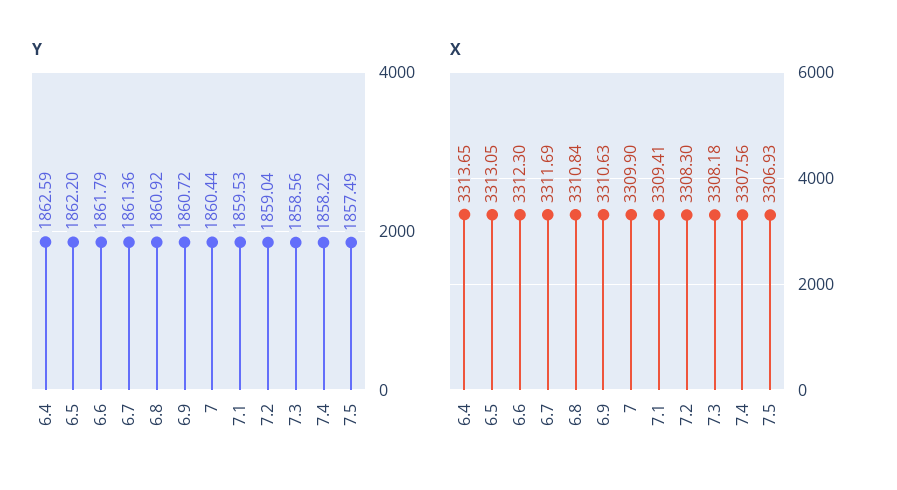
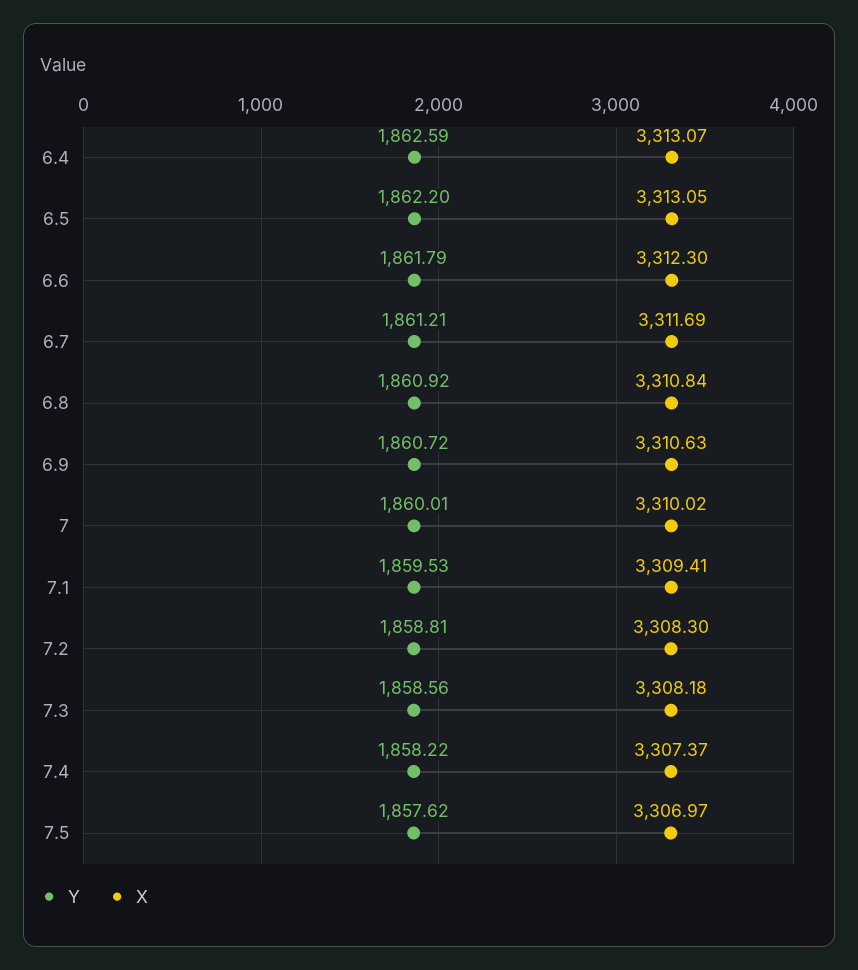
Y, 6.7: 1861.36 -> 1861.21
Y, 7: 1860.44 -> 1860.01
Y, 7.2: 1859.04 -> 1858.81
Y, 7.5: 1857.49 -> 1857.62
X, 6.4: 3313.65 -> 3313.07
X, 7: 3309.9 -> 3310.02
X, 7.4: 3307.56 -> 3307.37
X, 7.5: 3306.93 -> 3306.97

